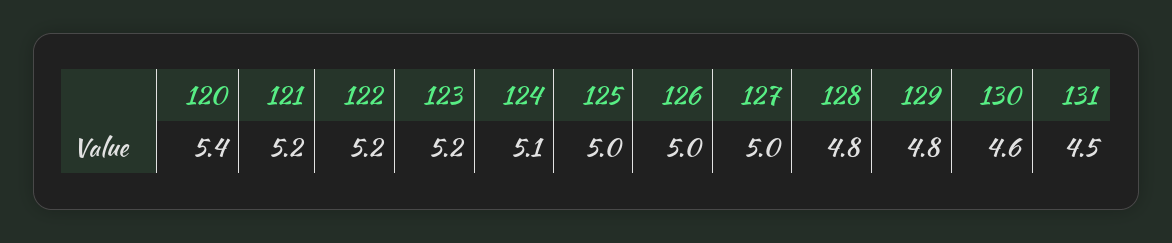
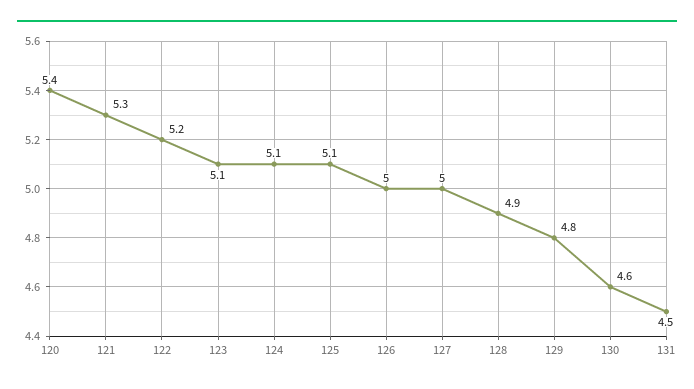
121: 5.2 -> 5.3
123: 5.2 -> 5.1
125: 5 -> 5.1
128: 4.8 -> 4.9

